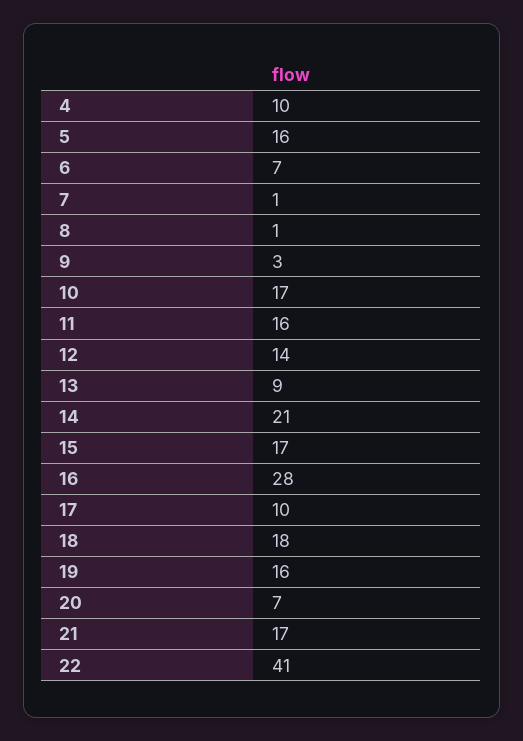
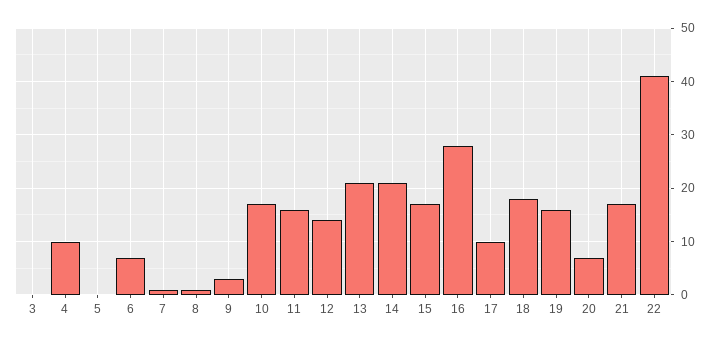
5: 16 -> 0
13: 9 -> 20
3: none -> 0

